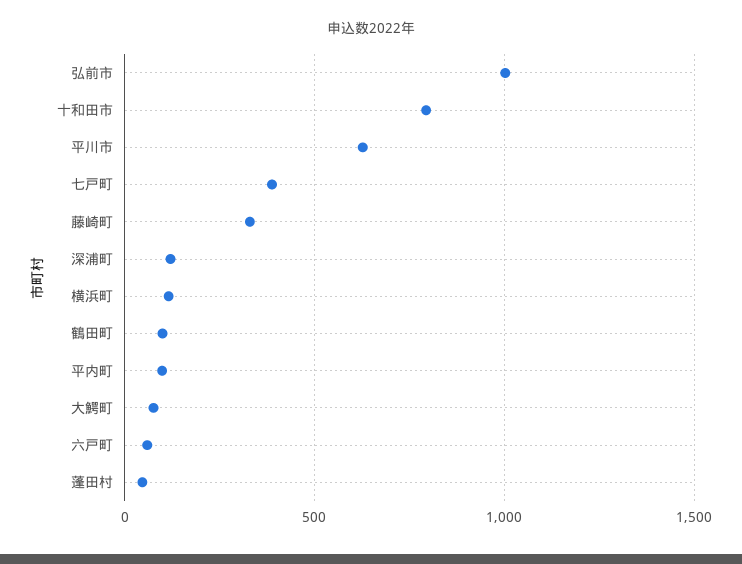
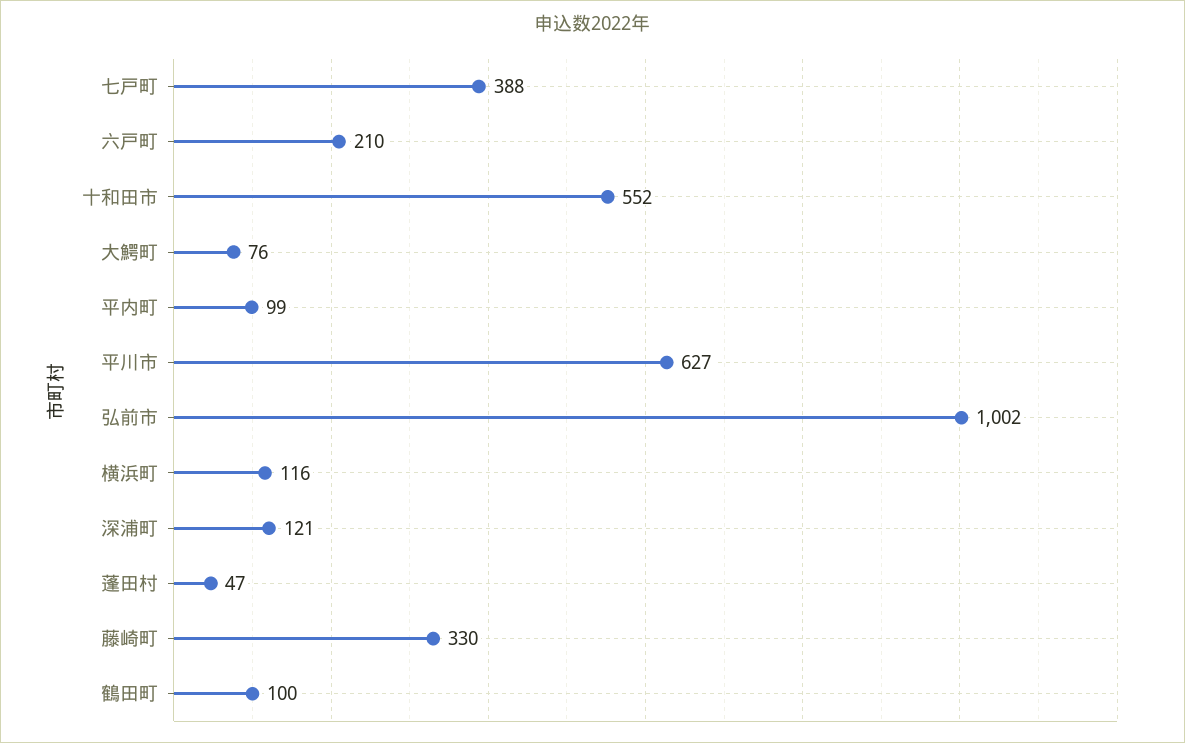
十和田市: 800 -> 552
六戸町: 50 -> 210

